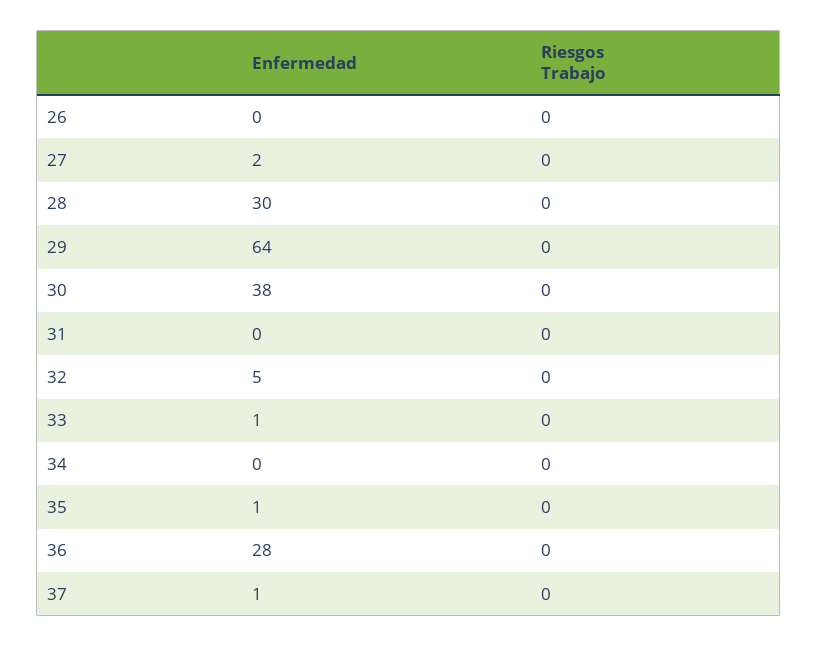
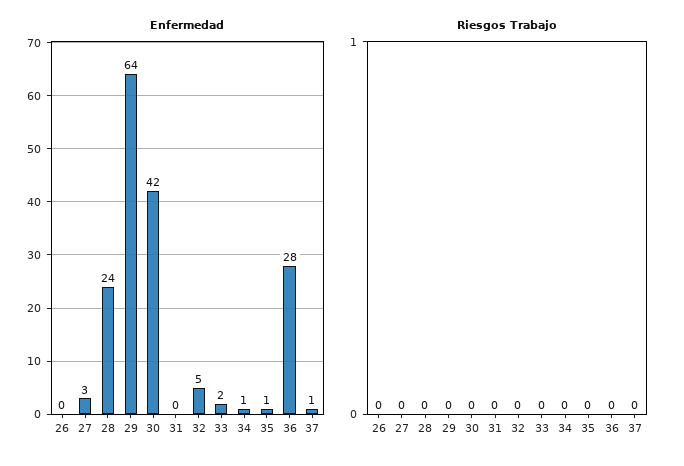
Enfermedad, 27: 2 -> 3
Enfermedad, 28: 30 -> 24
Enfermedad, 30: 38 -> 42
Enfermedad, 33: 1 -> 2
Enfermedad, 34: 0 -> 1

